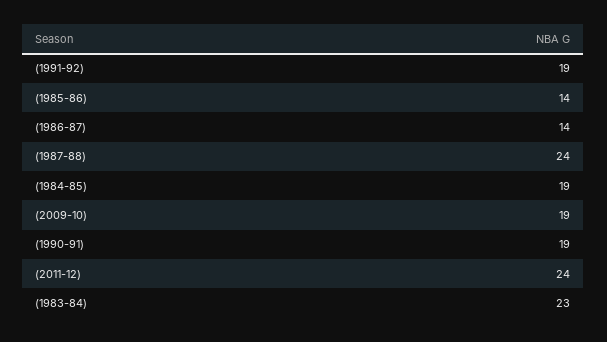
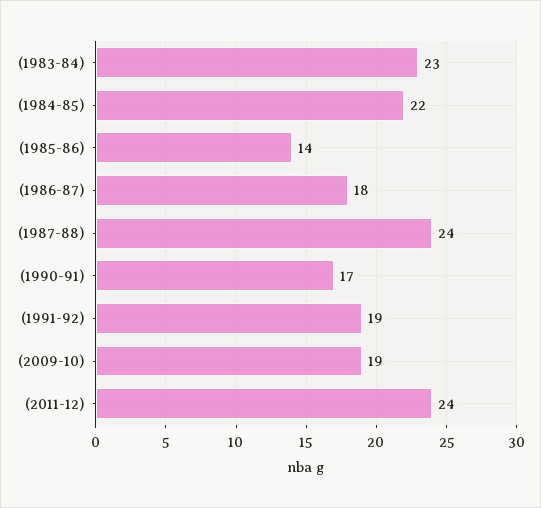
(1986-87): 14 -> 18
(1984-85): 19 -> 22
(1990-91): 19 -> 17

